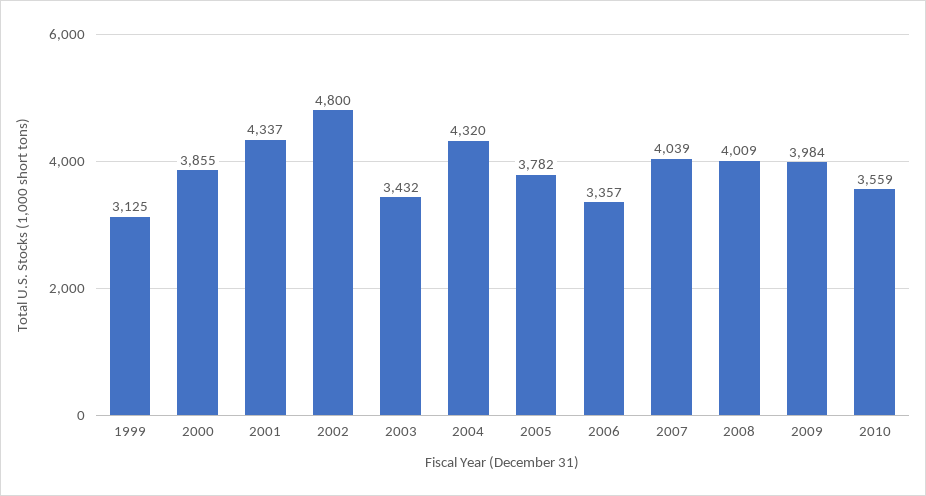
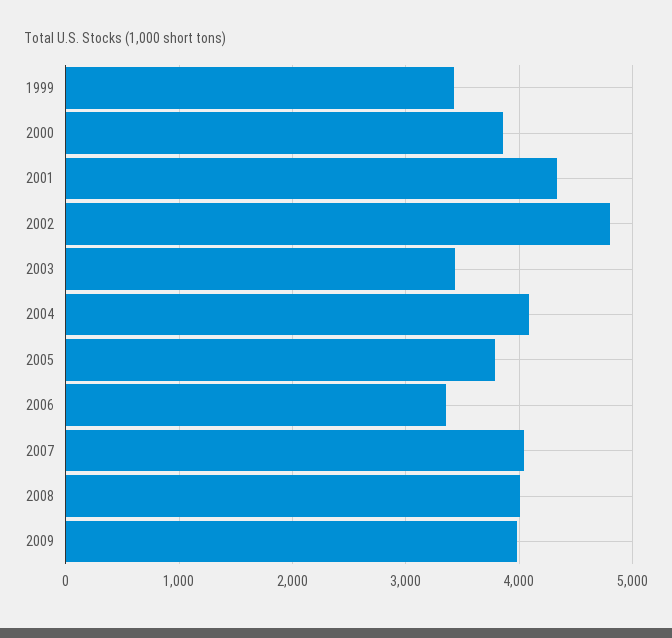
1999: 3125 -> 3400
2004: 4320 -> 4100
2010: 3559 -> none

